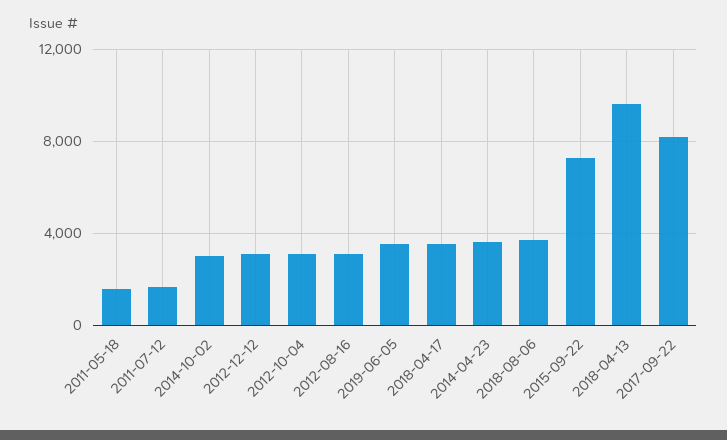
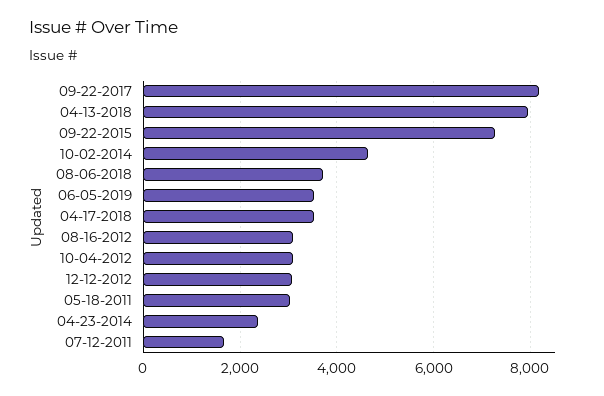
2011-05-18: 1500 -> 3000
2014-10-02: 3000 -> 4600
2014-04-23: 3500 -> 2400
2018-04-13: 9500 -> 8000

